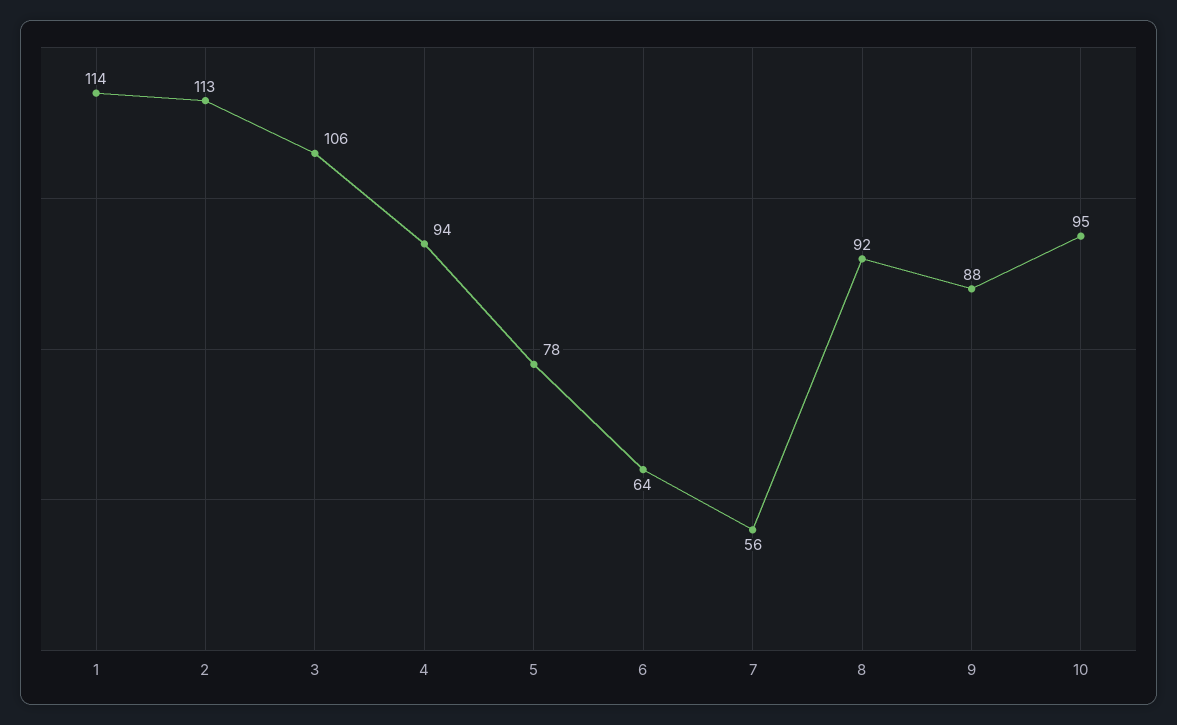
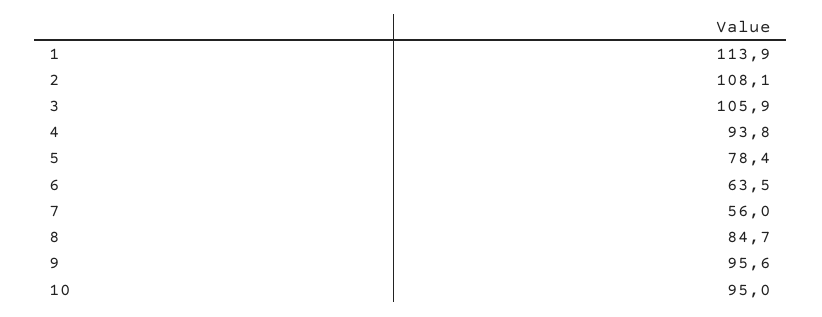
2: 113 -> 108.1
8: 92 -> 84.7
9: 88 -> 95.6

